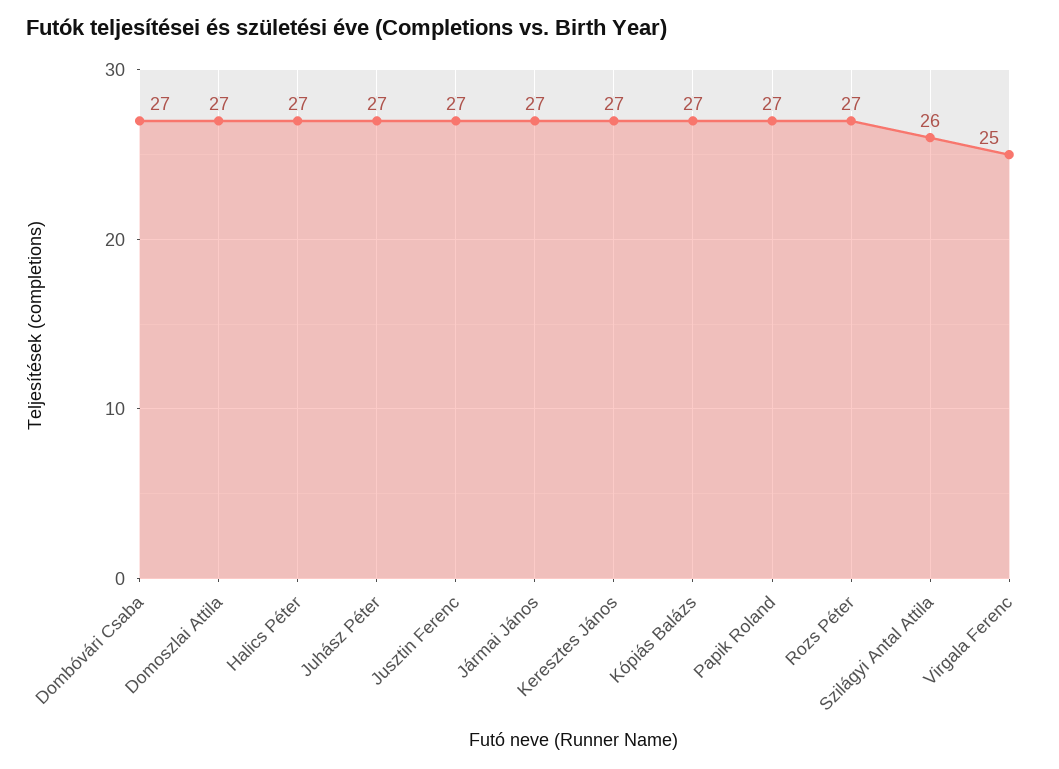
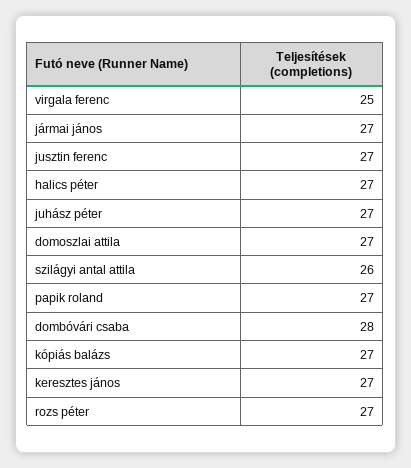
Dombóvári Csaba: 27 -> 28

